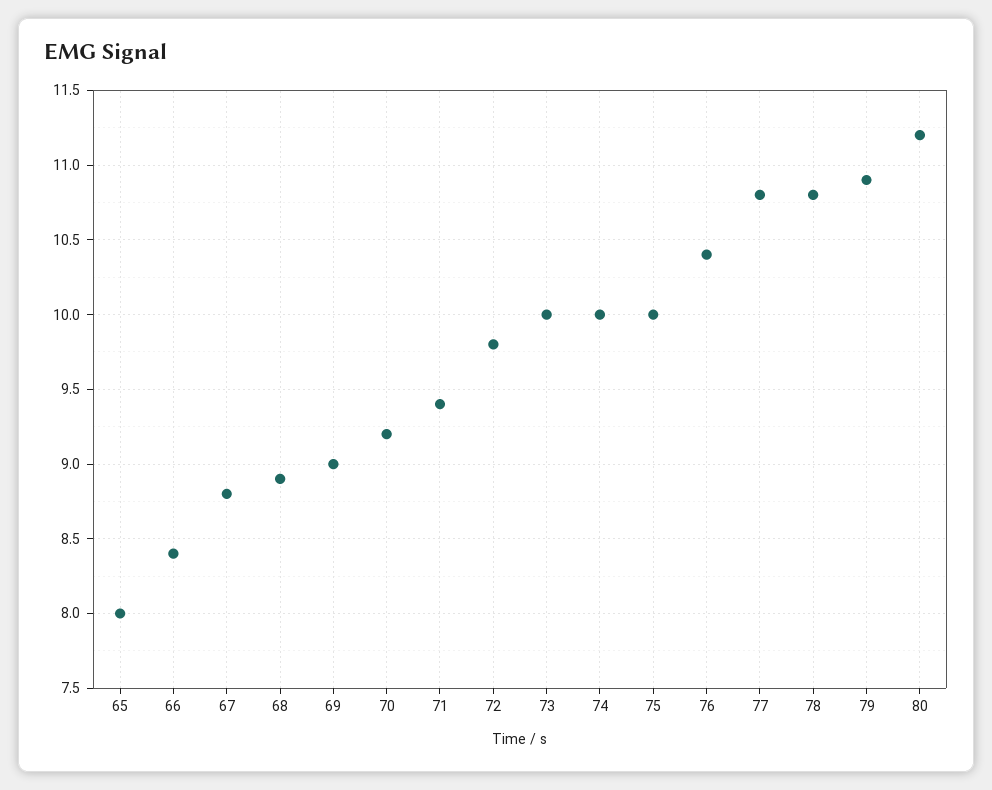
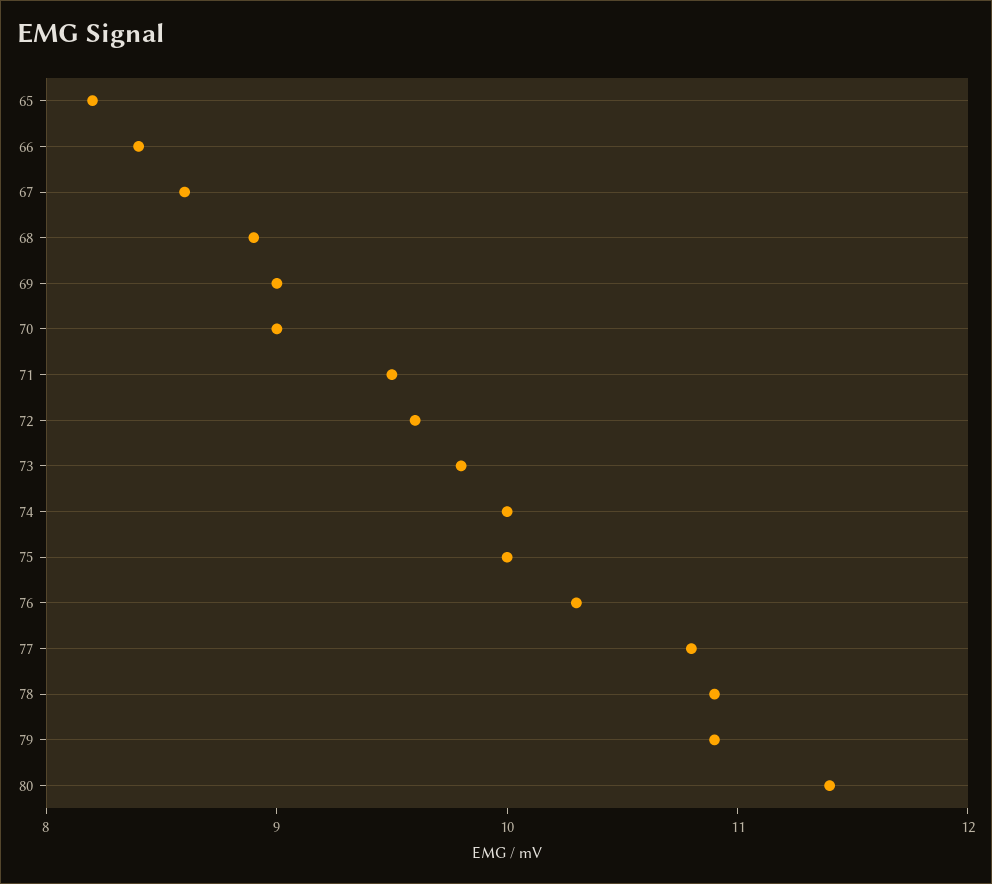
65: 8 -> 8.2
67: 8.8 -> 8.6
70: 9.2 -> 9
71: 9.4 -> 9.5
72: 9.8 -> 9.6
73: 10 -> 9.8
76: 10.4 -> 10.3
78: 10.8 -> 10.9
80: 11.2 -> 11.4

